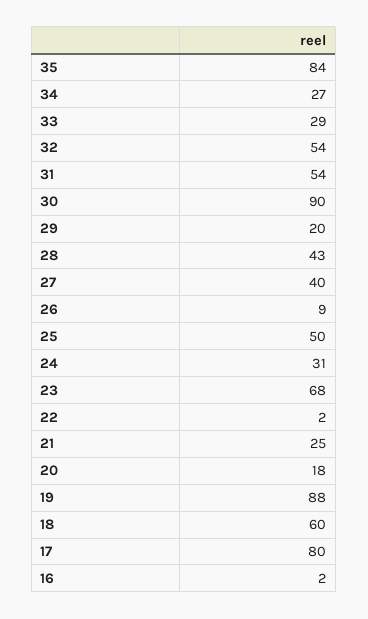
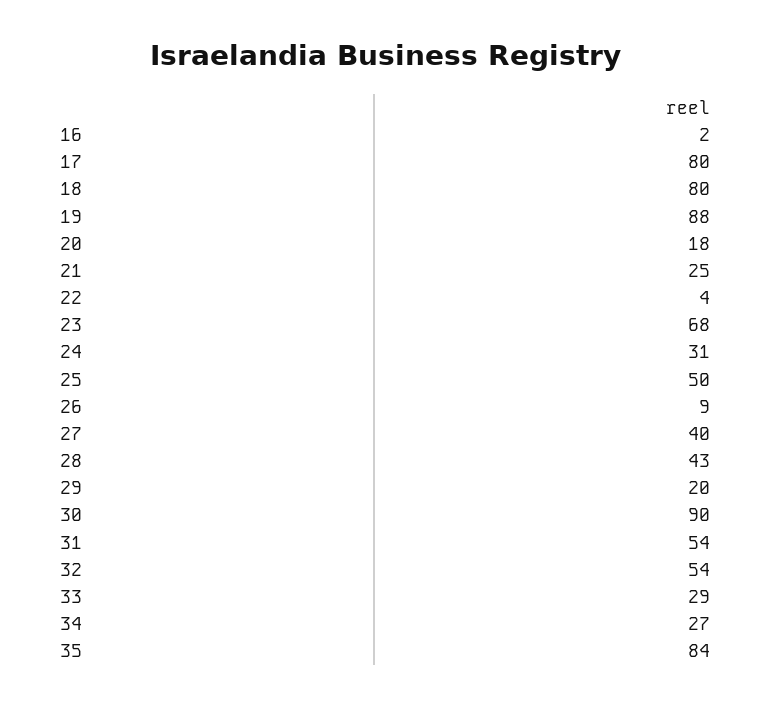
22: 2 -> 4
18: 60 -> 80

